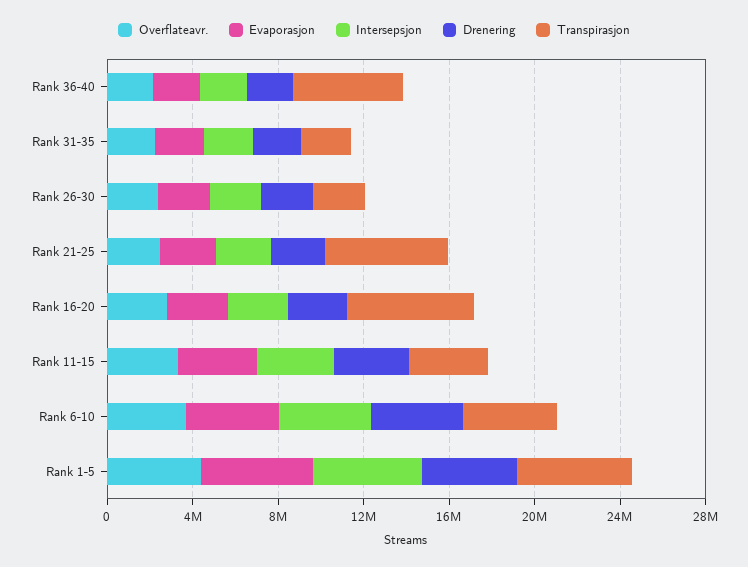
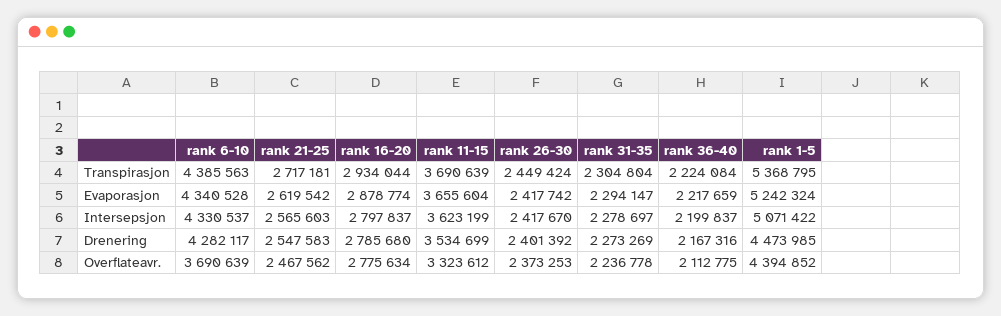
Transpirasjon, Rank 36-40: 5000000 -> 2224084
Transpirasjon, Rank 21-25: 6000000 -> 2717181
Transpirasjon, Rank 16-20: 6000000 -> 2934044

